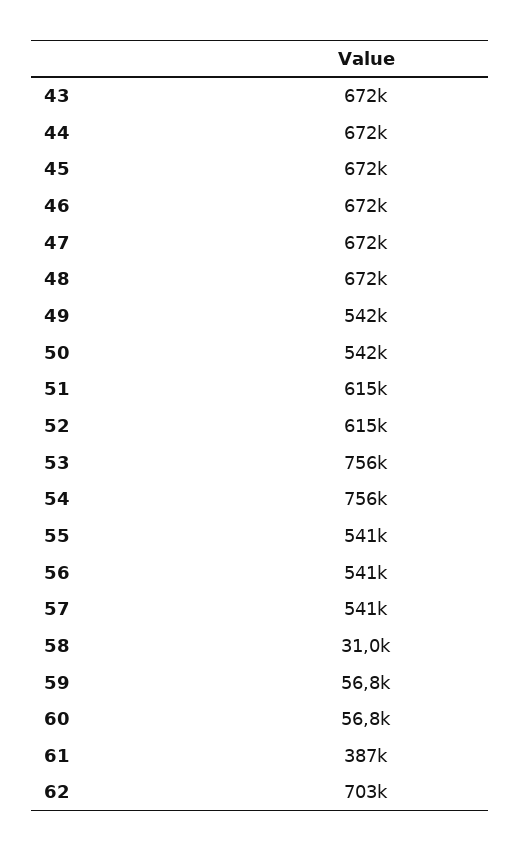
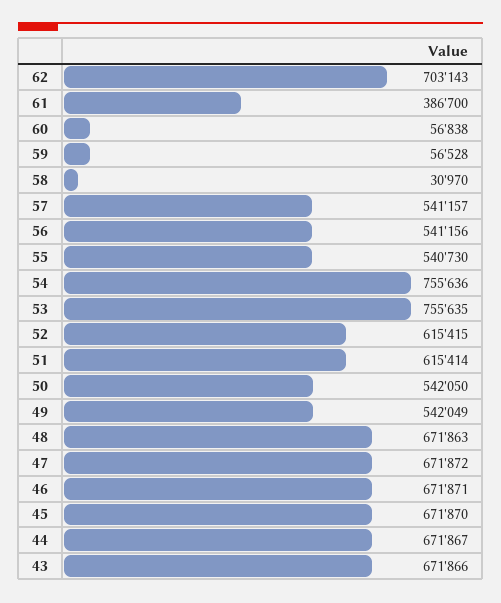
59: 56800 -> 56528

